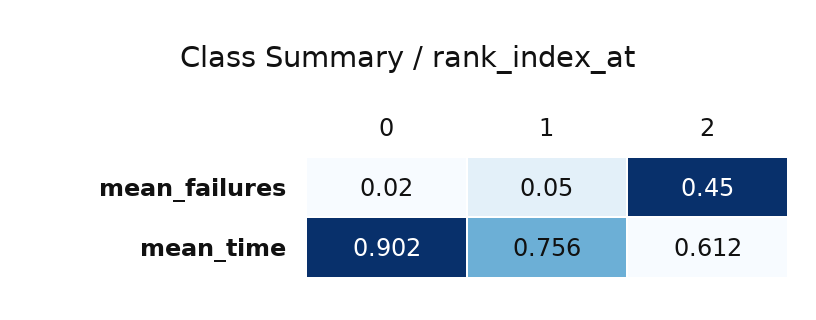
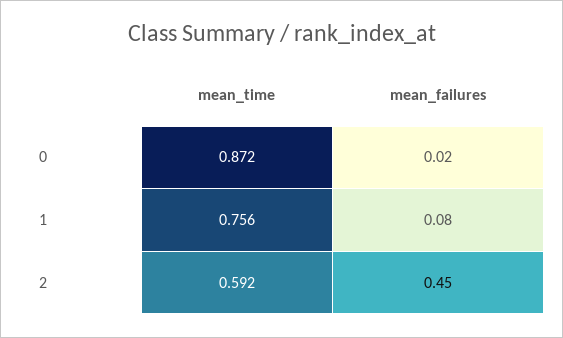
1, mean_failures: 0.05 -> 0.08
0, mean_time: 0.902 -> 0.872
2, mean_time: 0.612 -> 0.592

